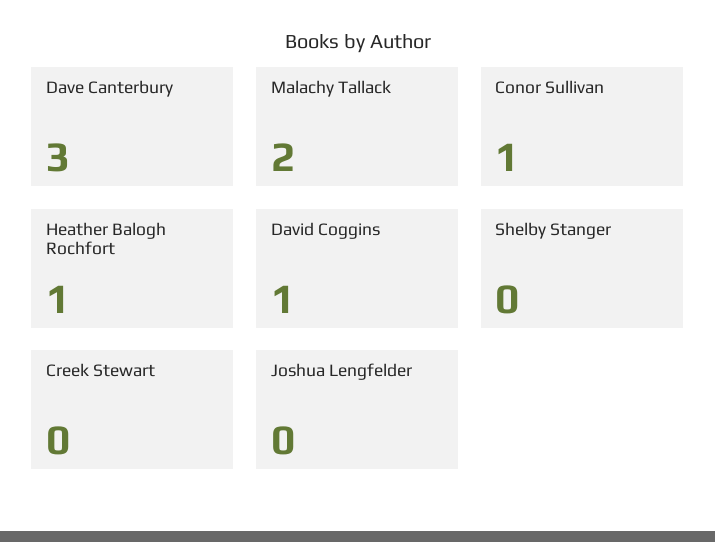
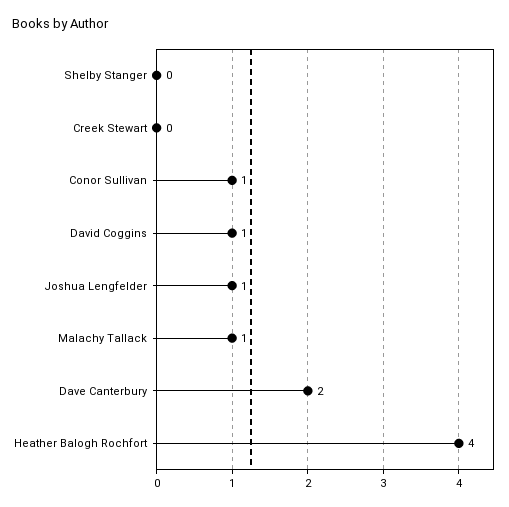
Dave Canterbury: 3 -> 2
Malachy Tallack: 2 -> 1
Heather Balogh Rochfort: 1 -> 4
Joshua Lengfelder: 0 -> 1

